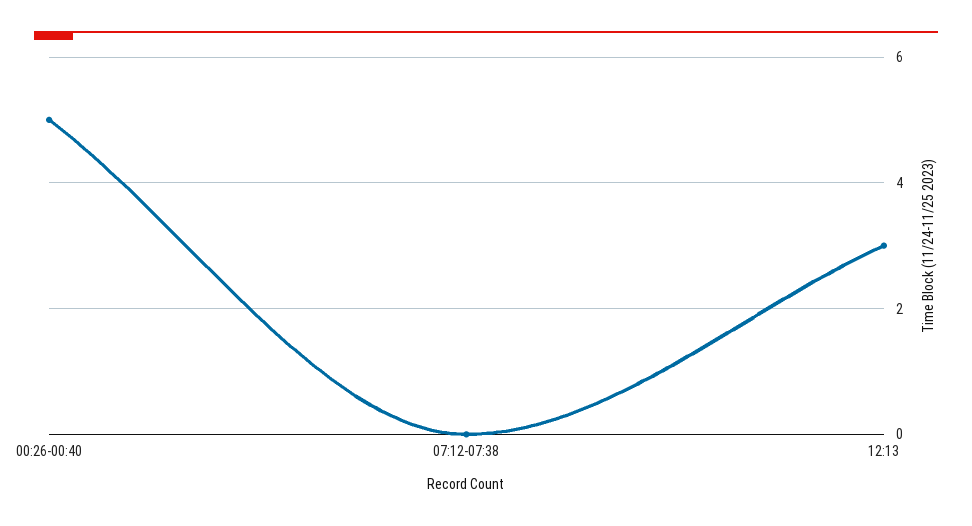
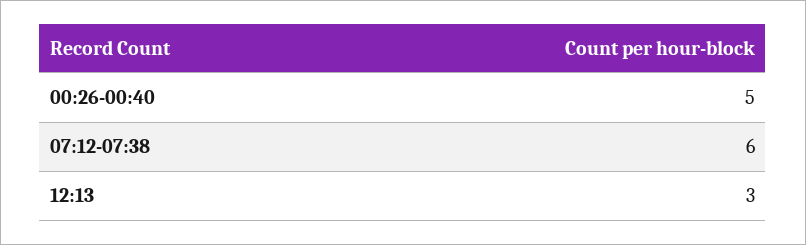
07:12-07:38: 0 -> 6

